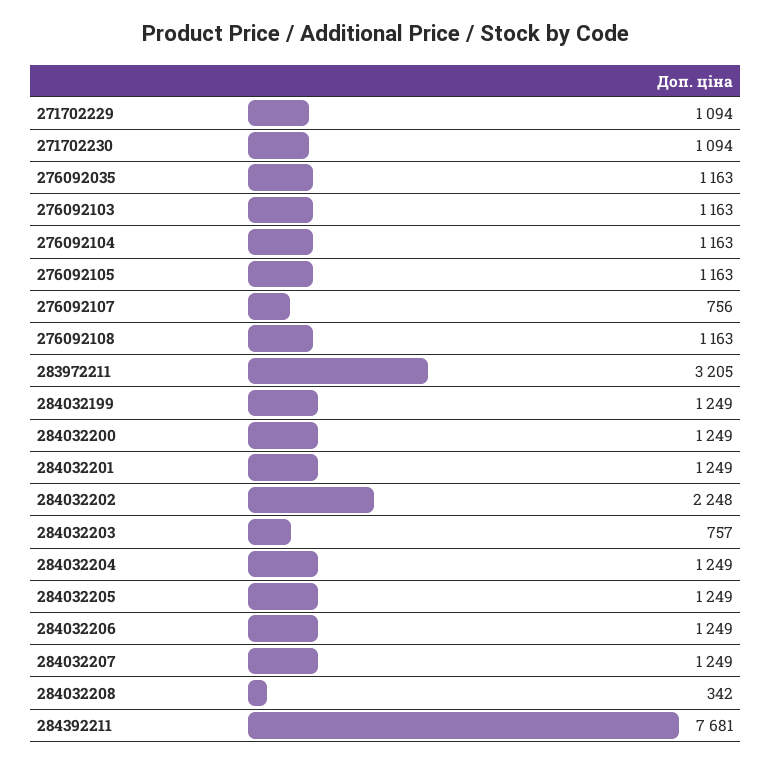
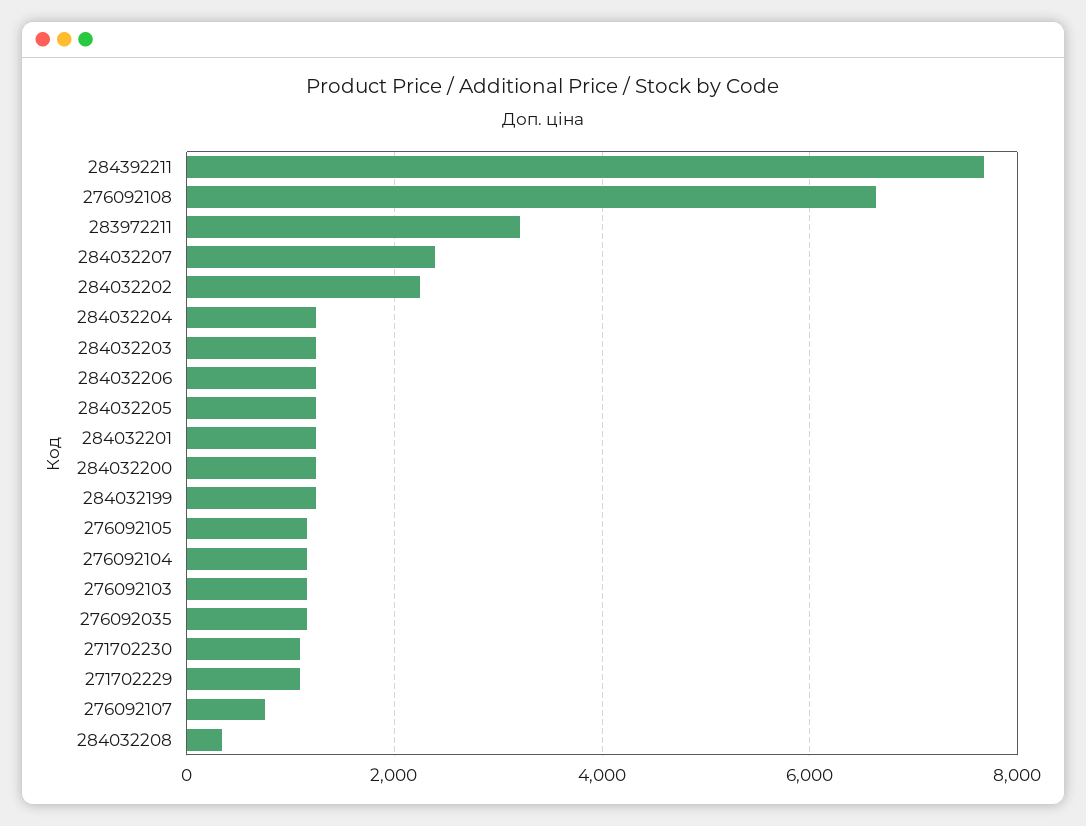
276092108: 1163 -> 6600
284032203: 757 -> 1200
284032207: 1249 -> 2400

